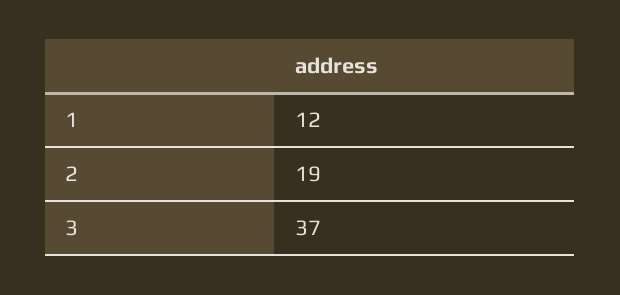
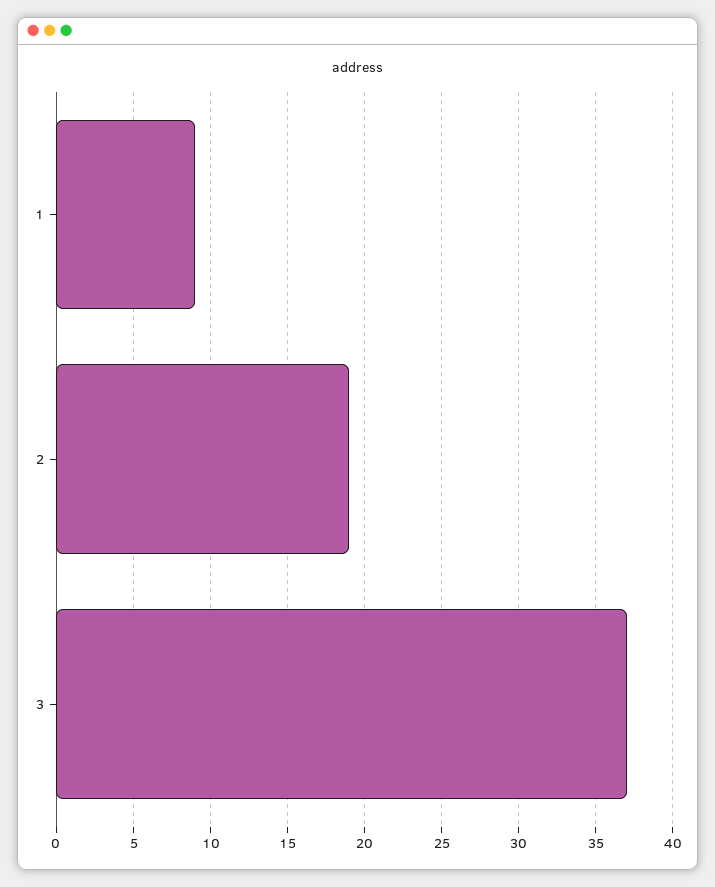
1: 12 -> 9

